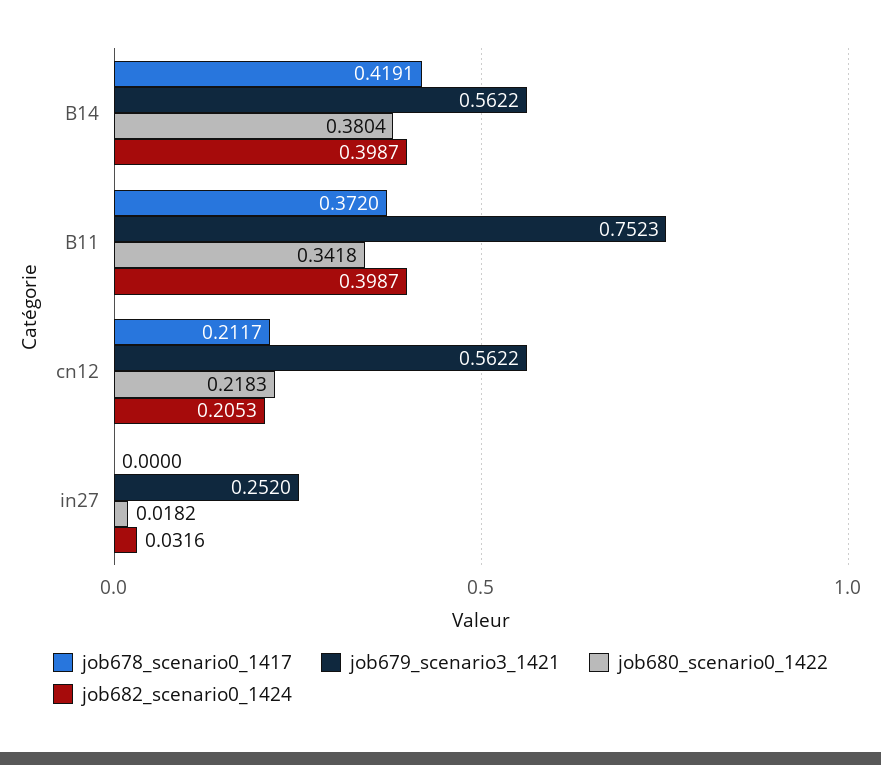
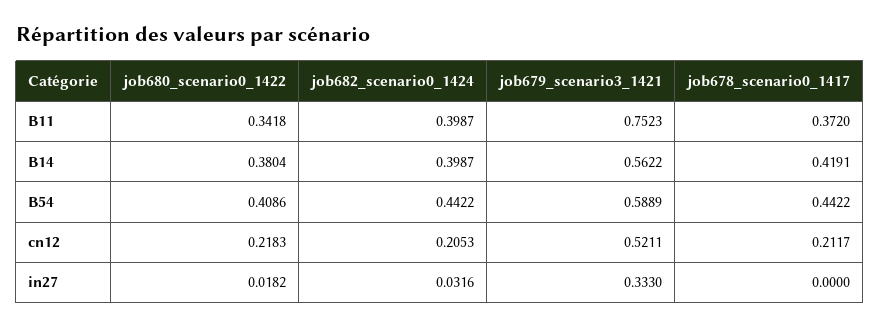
job679_scenario3_1421, cn12: 0.5622 -> 0.5211
job679_scenario3_1421, in27: 0.252 -> 0.333
job680_scenario0_1422, B54: none -> 0.4086
job682_scenario0_1424, B54: none -> 0.4422
job679_scenario3_1421, B54: none -> 0.5889
job678_scenario0_1417, B54: none -> 0.4422

